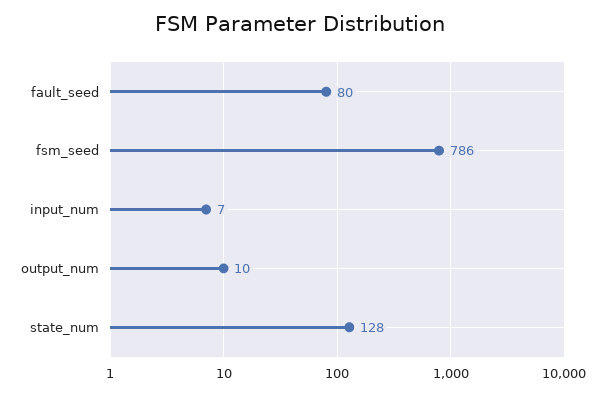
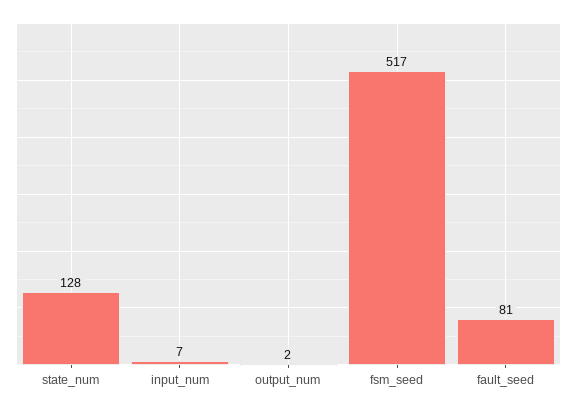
fault_seed: 80 -> 81
fsm_seed: 786 -> 517
output_num: 10 -> 2

